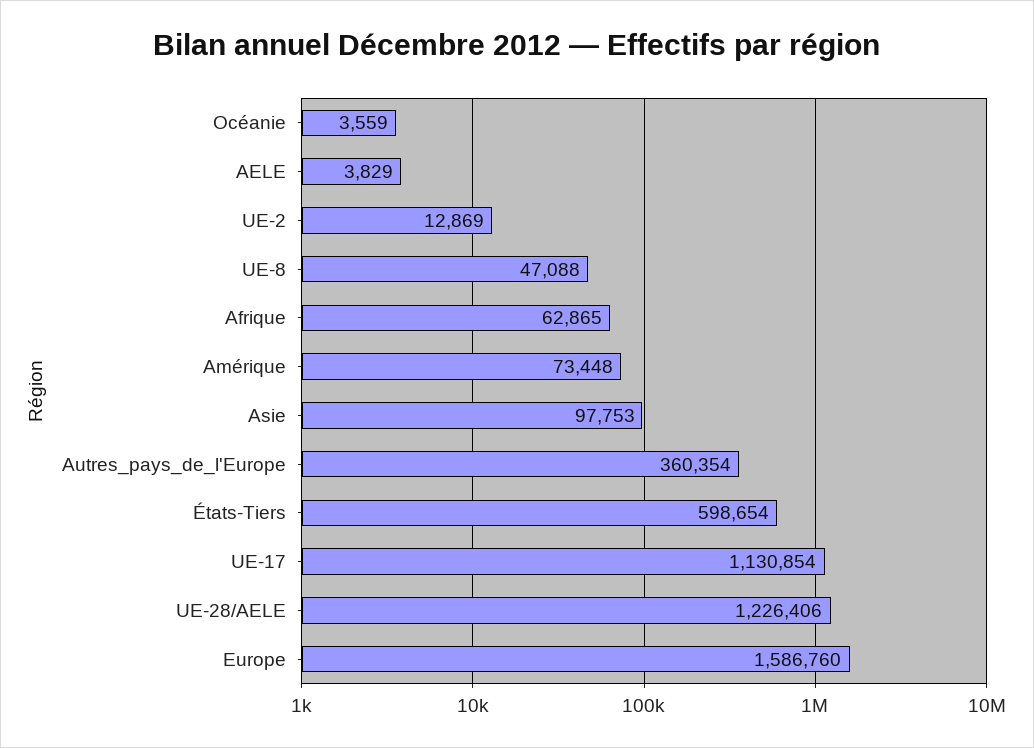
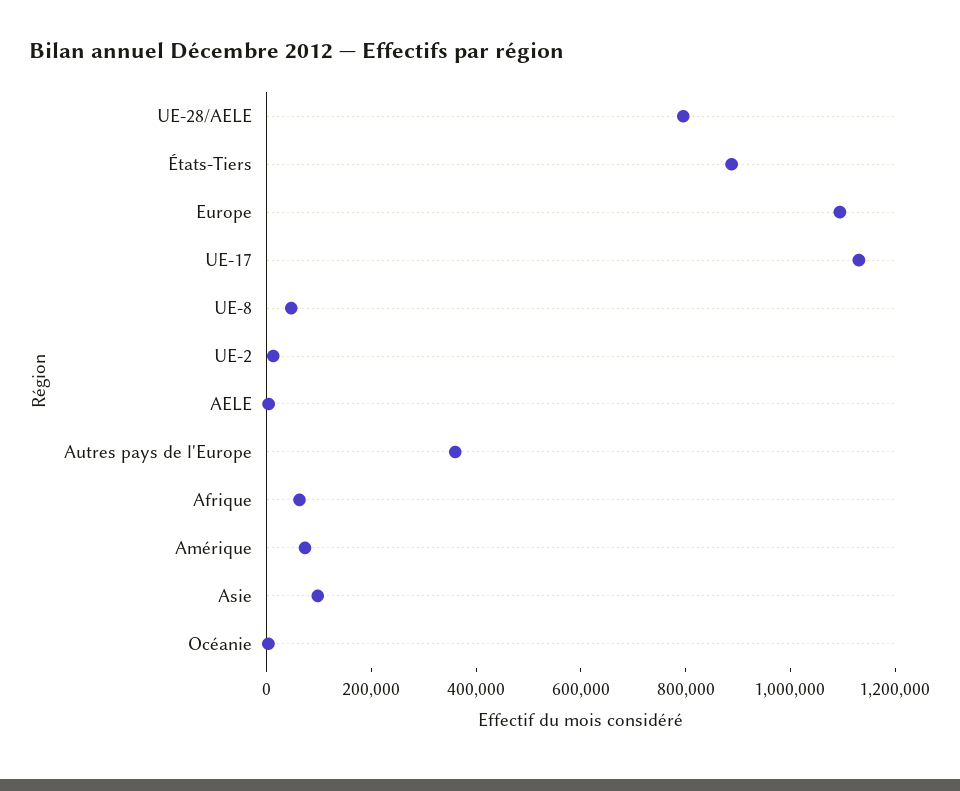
États-Tiers: 598654 -> 900000
UE-28/AELE: 1226406 -> 800000
Europe: 1586760 -> 1100000

